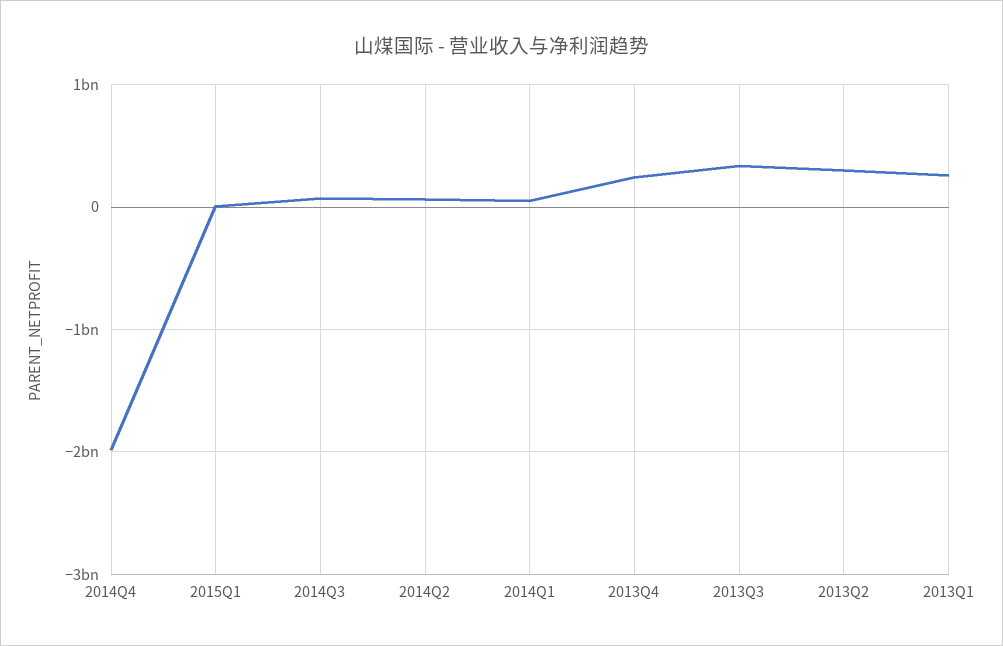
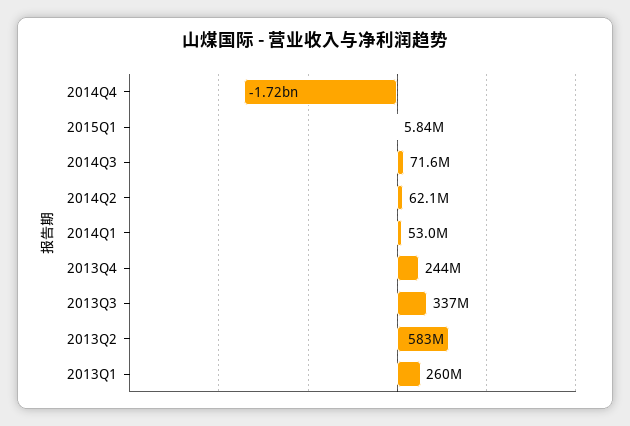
2014Q4: -2000000000 -> -1720000000
2013Q2: 300000000 -> 583000000

